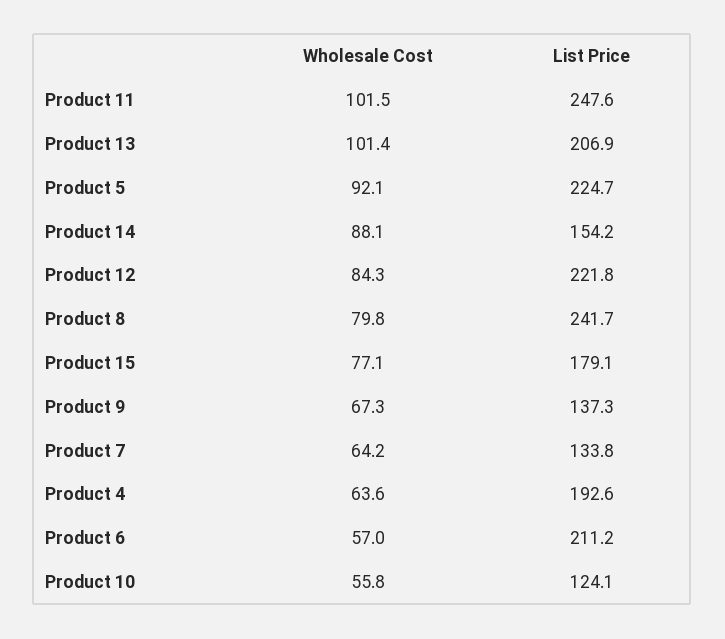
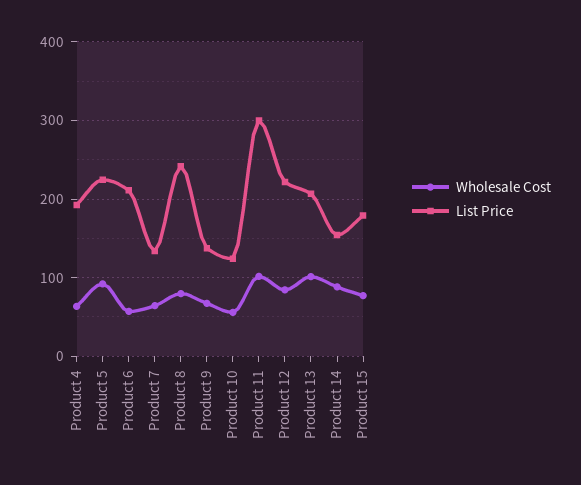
List Price, Product 11: 247.6 -> 300

